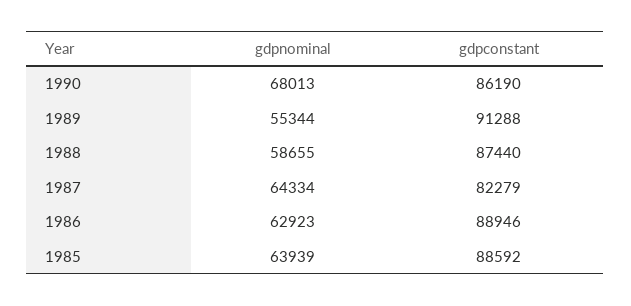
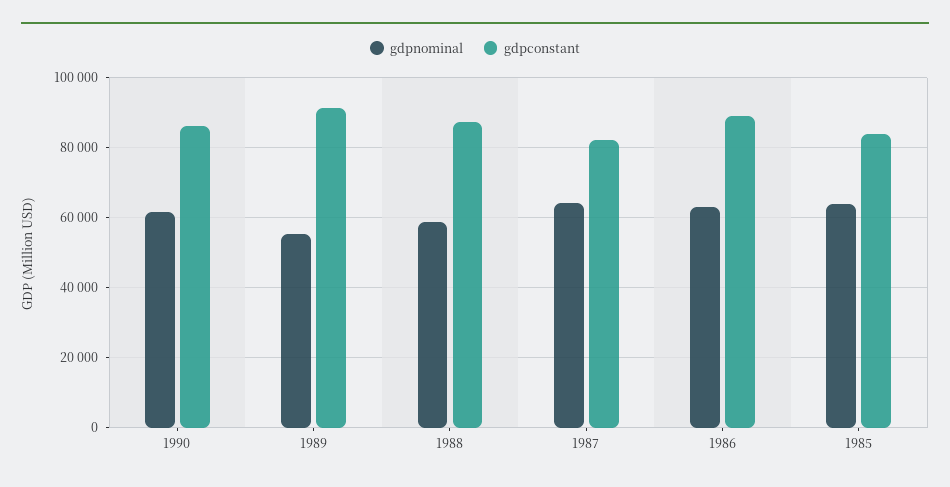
gdpnominal, 1990: 68013 -> 62000
gdpconstant, 1985: 88592 -> 84000

